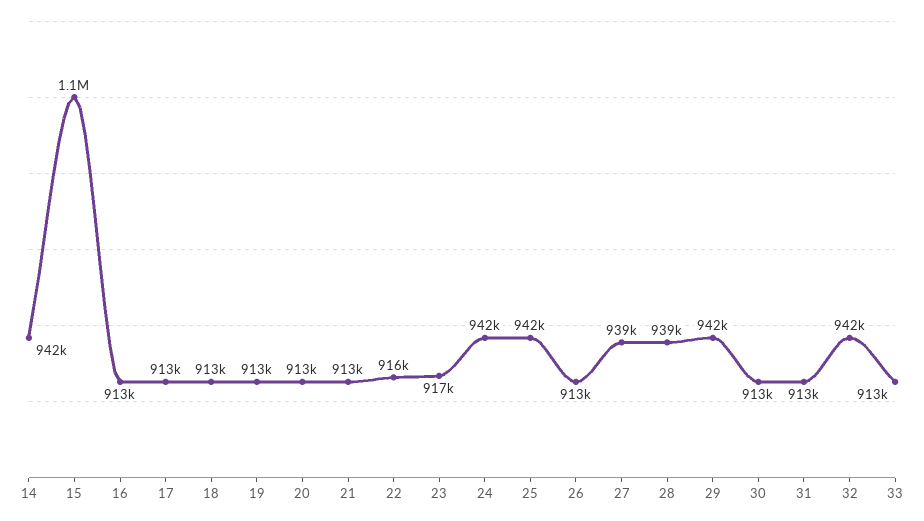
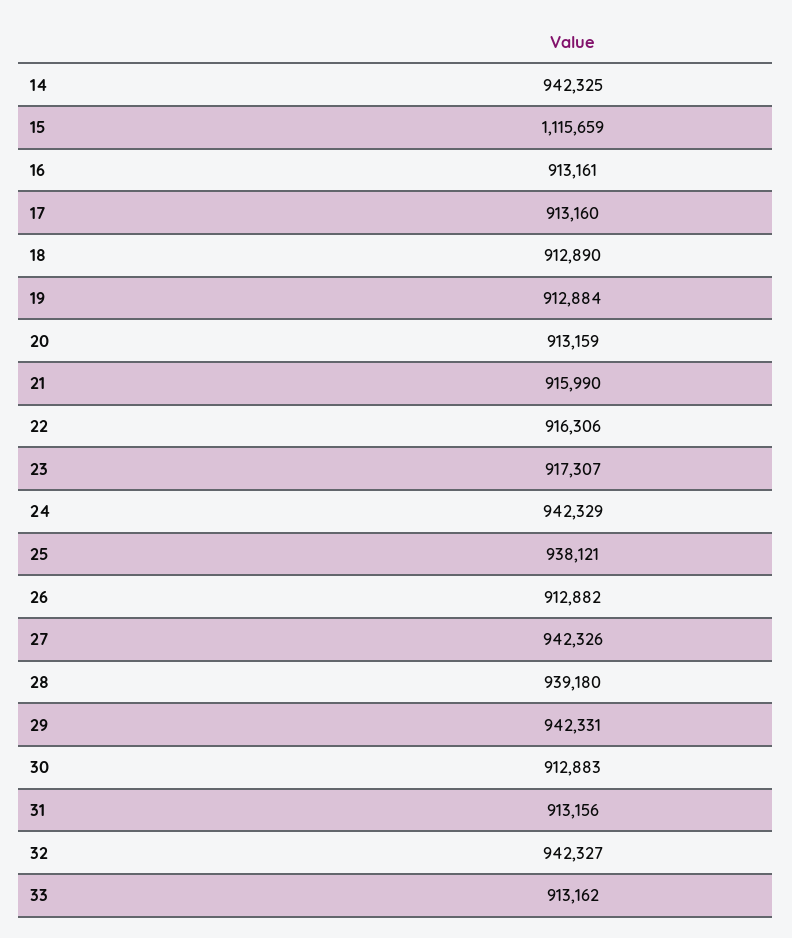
21: 913000 -> 915990
25: 942000 -> 938121
27: 939000 -> 942326

